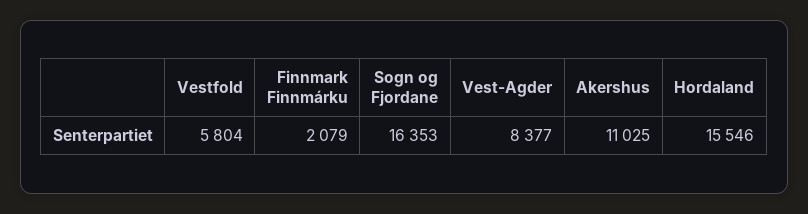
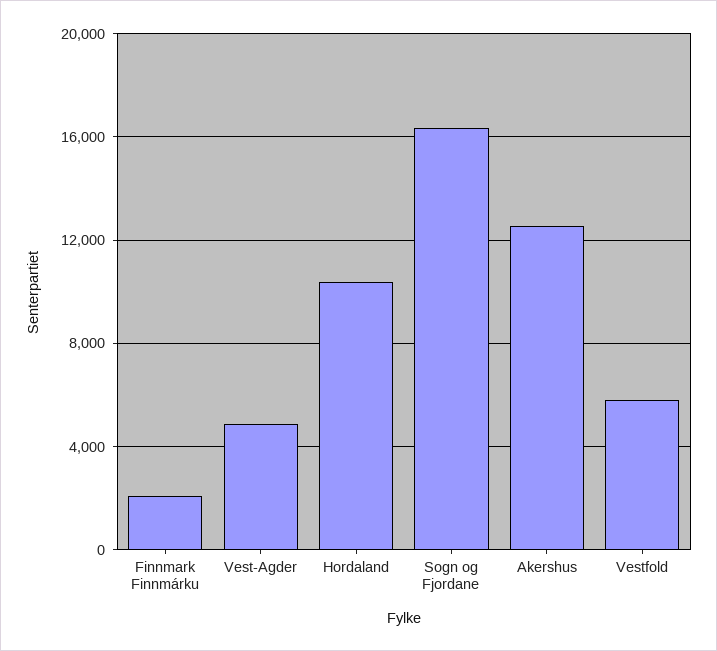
Vest-Agder: 8377 -> 5000
Akershus: 11025 -> 12500
Hordaland: 15546 -> 10500

